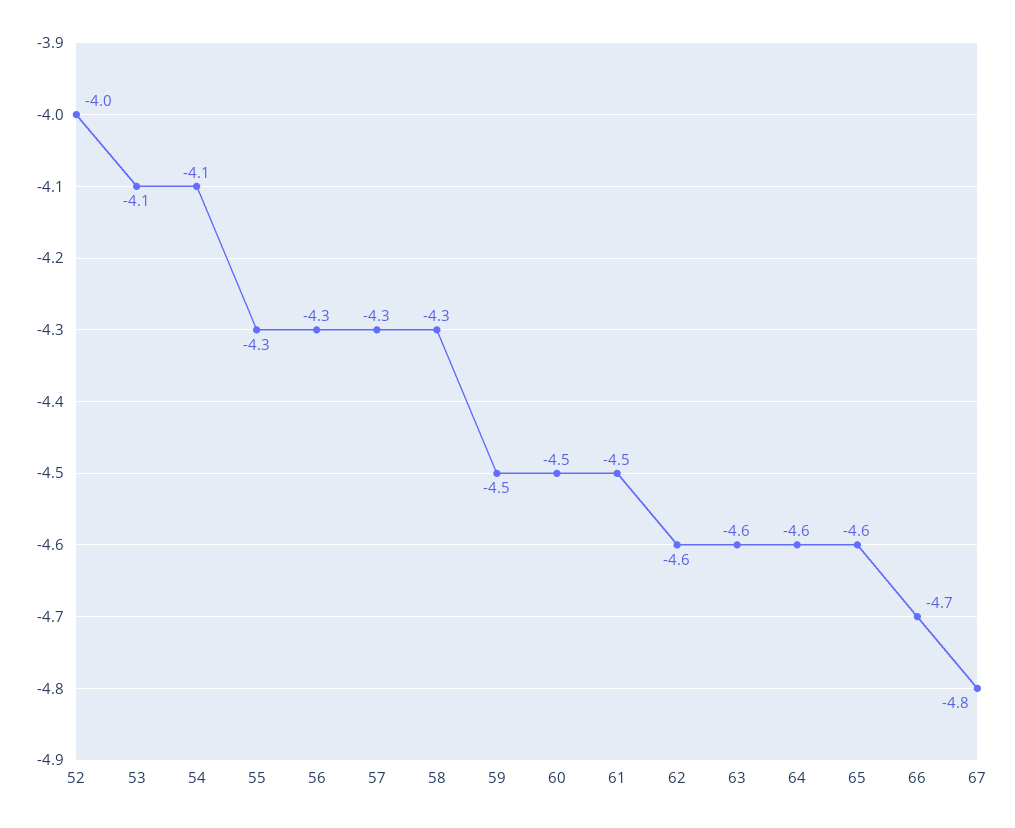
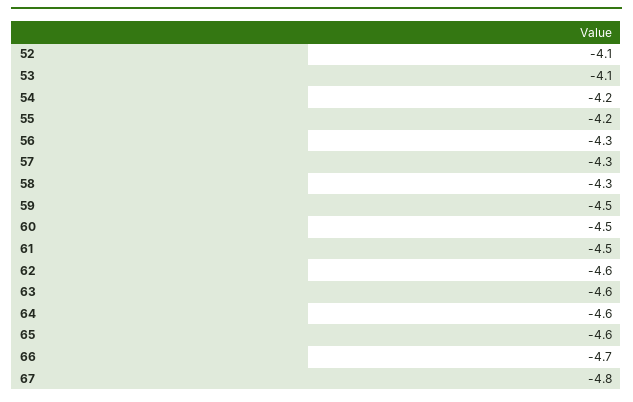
52: -4 -> -4.1
54: -4.1 -> -4.2
55: -4.3 -> -4.2

